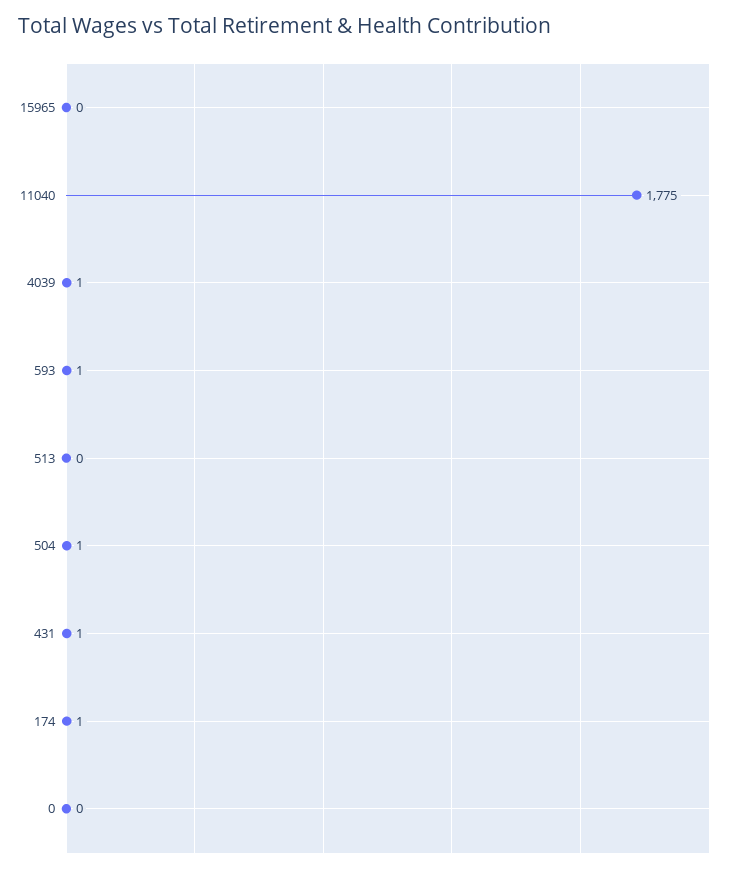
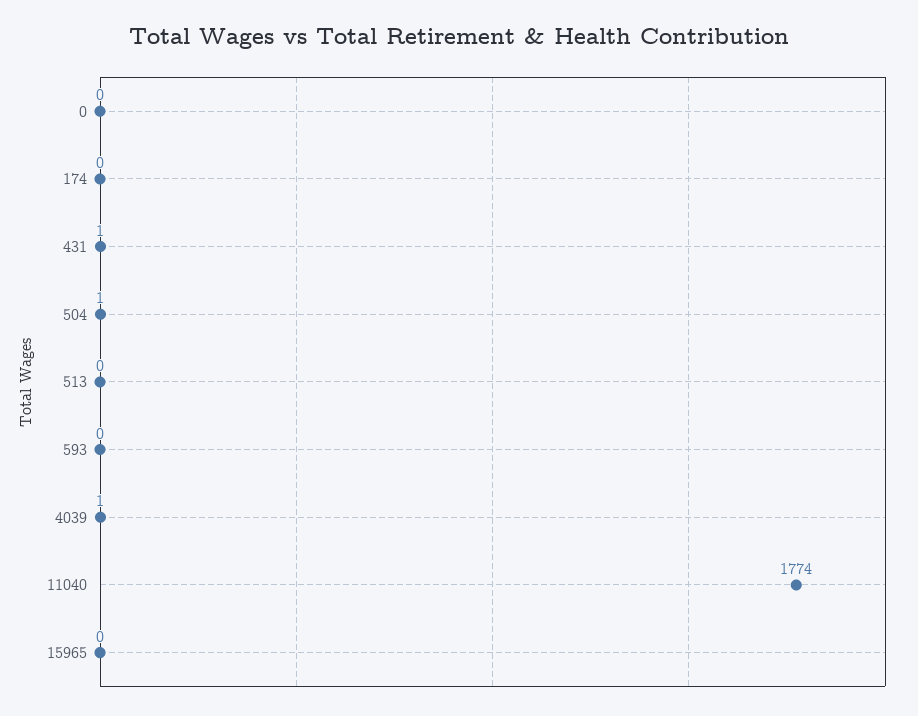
11040: 1775 -> 1774
593: 1 -> 0
174: 1 -> 0

